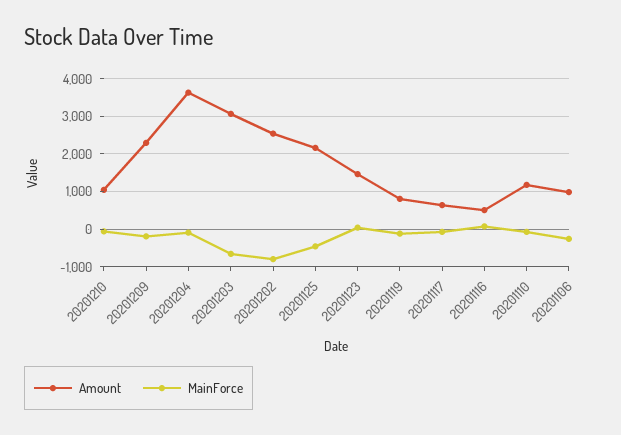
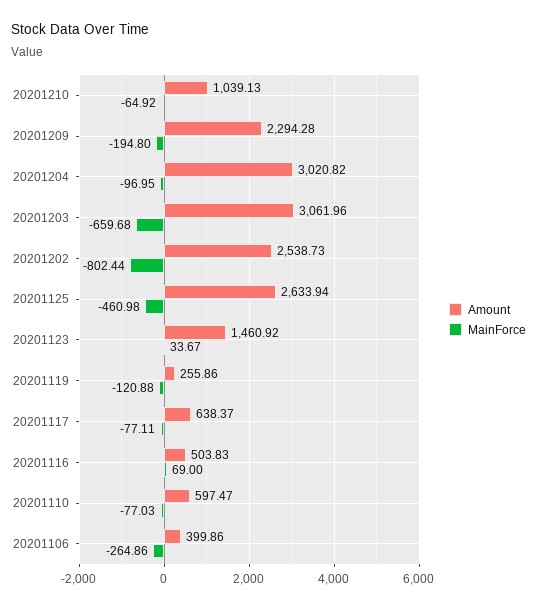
Amount, 20201204: 3600 -> 3020.82
Amount, 20201125: 2200 -> 2633.94
Amount, 20201119: 800 -> 255.86
Amount, 20201110: 1200 -> 597.47
Amount, 20201106: 1000 -> 399.86

